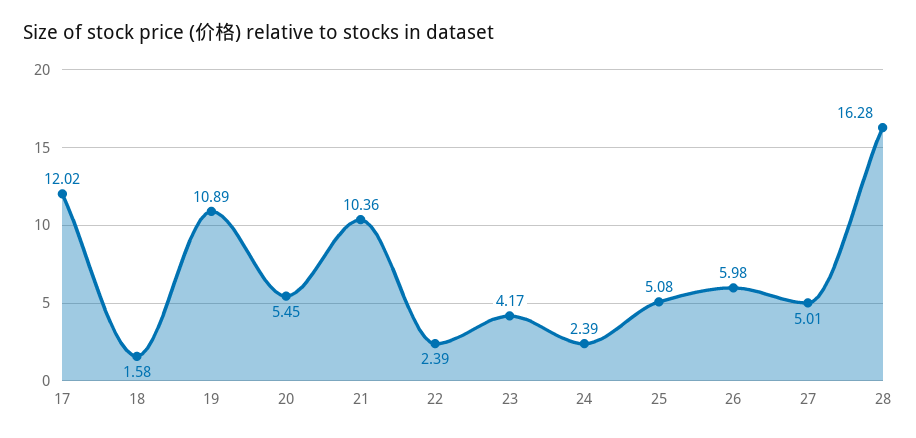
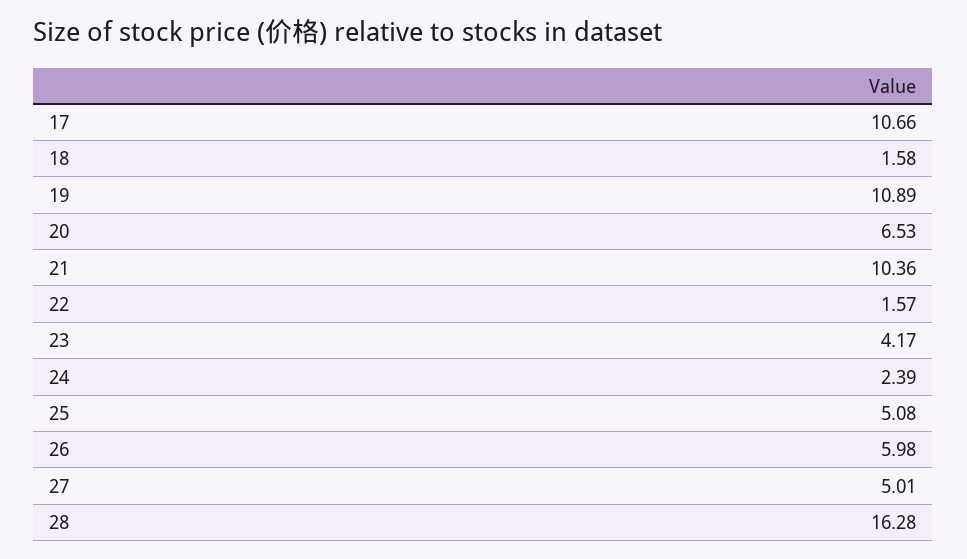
17: 12.02 -> 10.66
20: 5.45 -> 6.53
22: 2.39 -> 1.57

